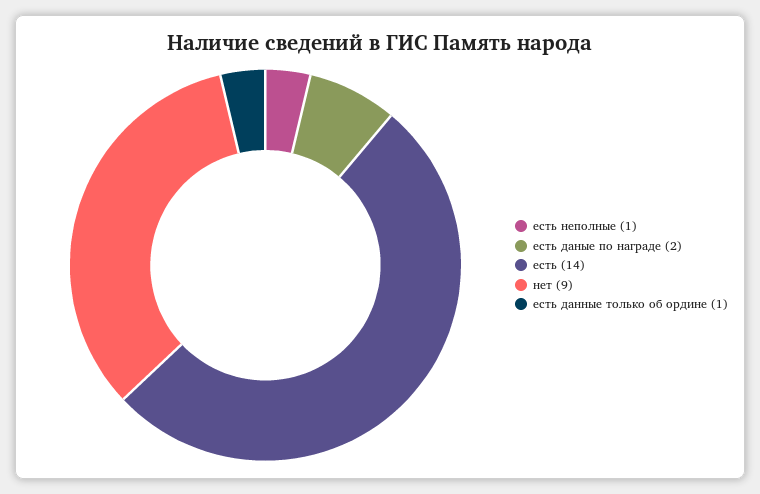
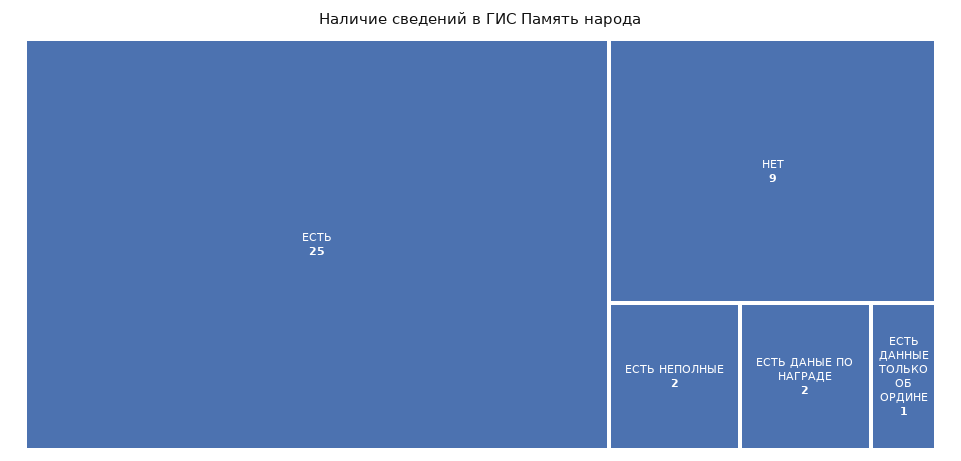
есть неполные: 1 -> 2
есть: 14 -> 25

